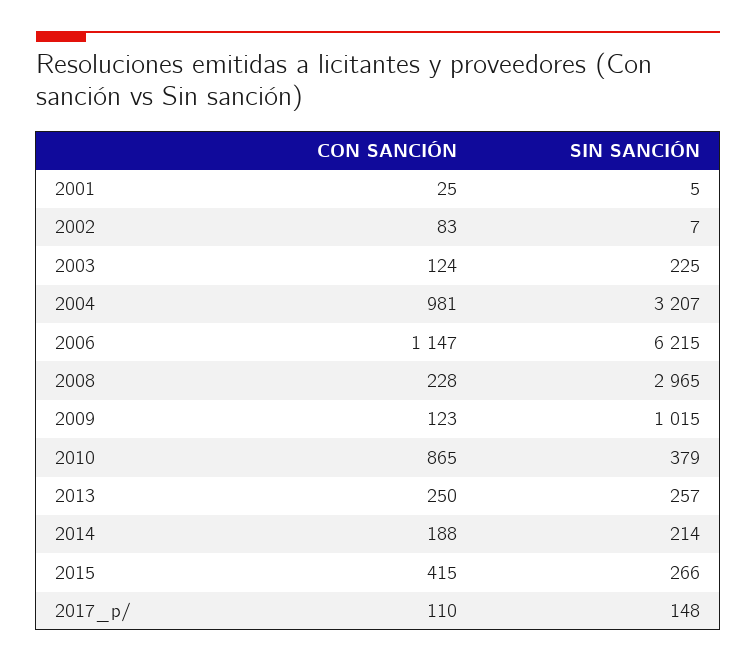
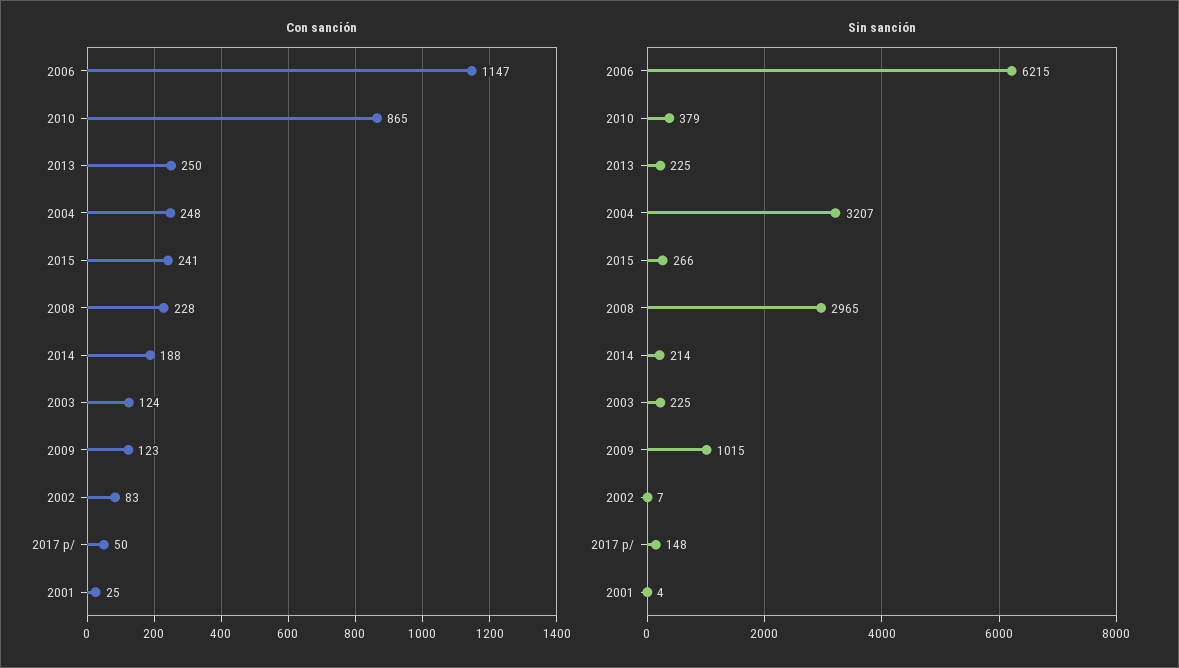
SIN SANCIÓN, 2001: 5 -> 4
CON SANCIÓN, 2004: 981 -> 248
SIN SANCIÓN, 2013: 257 -> 225
CON SANCIÓN, 2015: 415 -> 241
CON SANCIÓN, 2017_p/: 110 -> 50

